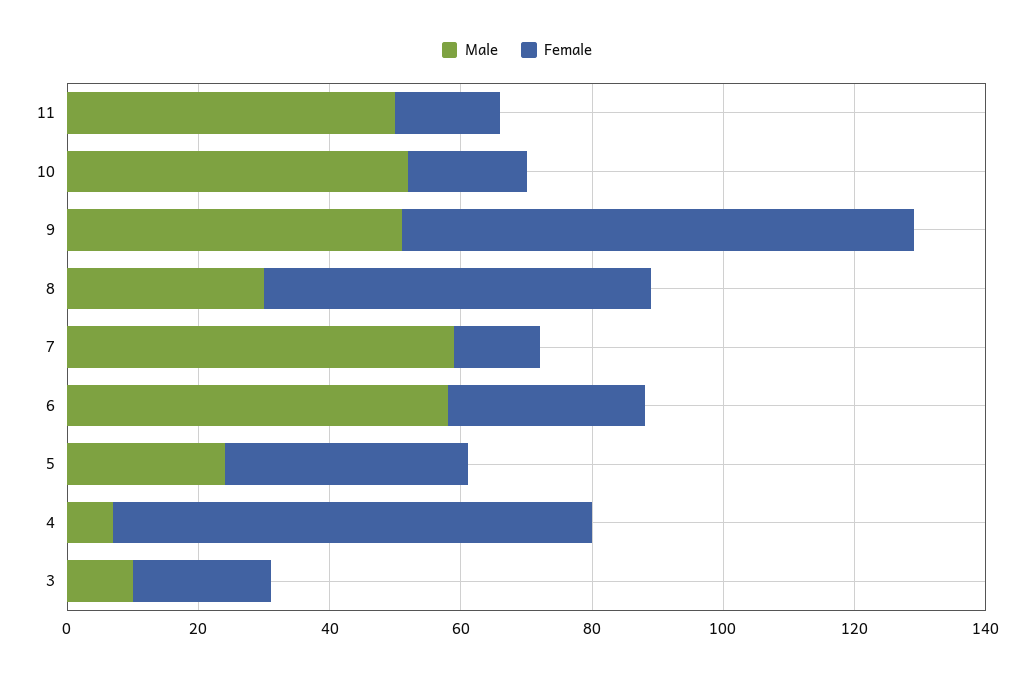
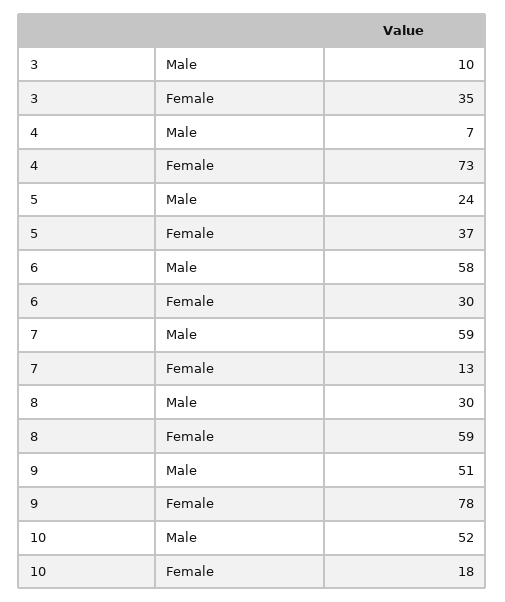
Male, 11: 50 -> none
Female, 11: 15 -> none
Female, 3: 20 -> 35

